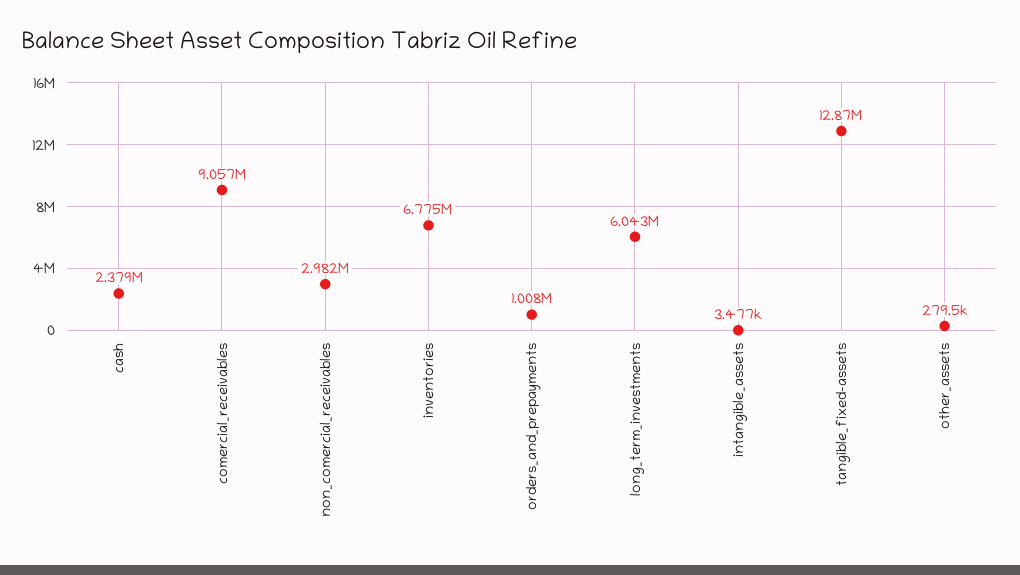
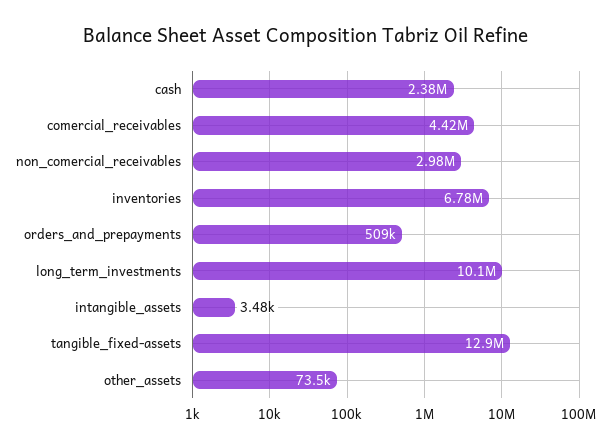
comercial_receivables: 9057000 -> 4420000
orders_and_prepayments: 1008000 -> 509000
long_term_investments: 6043000 -> 10100000
other_assets: 279500 -> 73500

